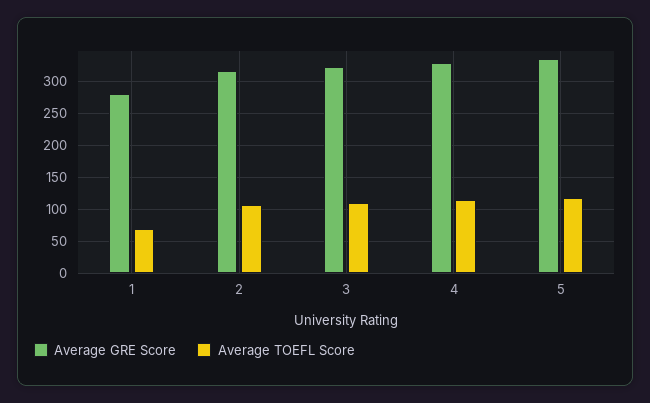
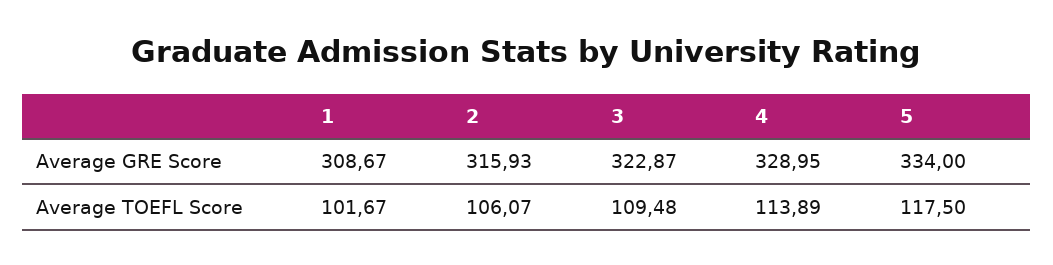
Average GRE Score, 1: 280 -> 308.67
Average TOEFL Score, 1: 70 -> 101.67

